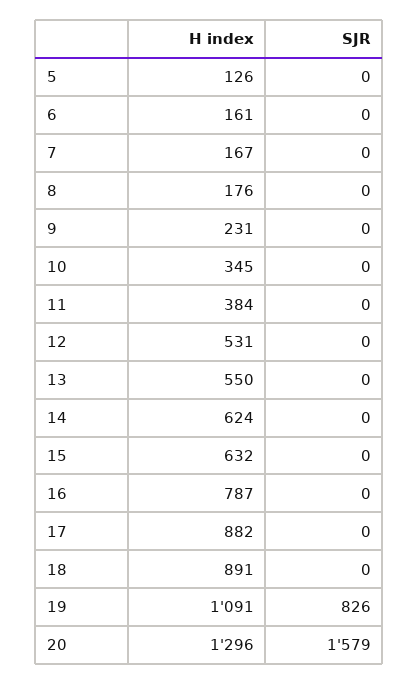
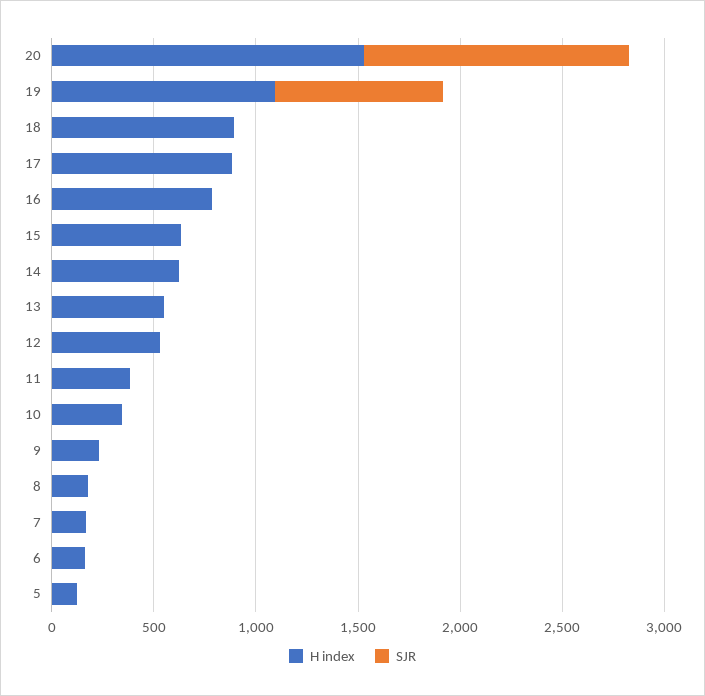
H index, 20: 1296 -> 1500
SJR, 20: 1579 -> 1300

